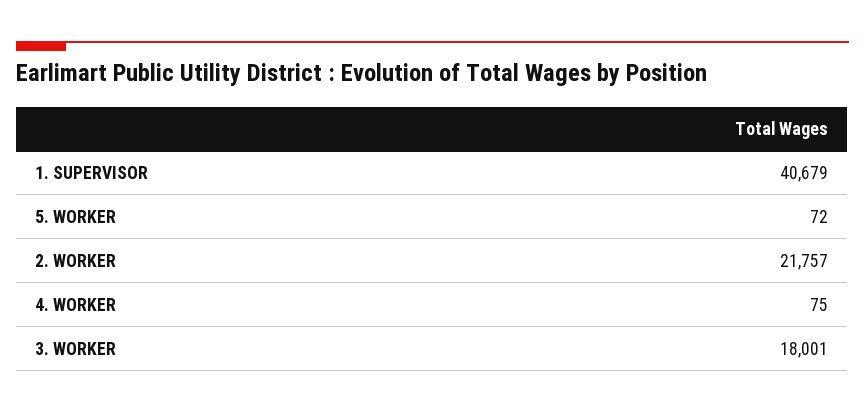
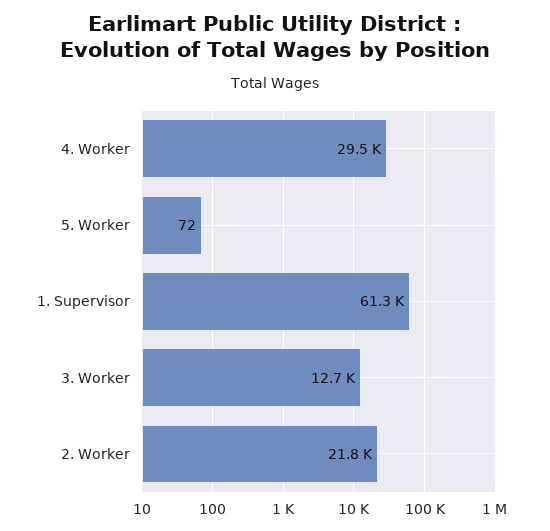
1. SUPERVISOR: 40679 -> 61300
4. WORKER: 75 -> 29500
3. WORKER: 18001 -> 12700

